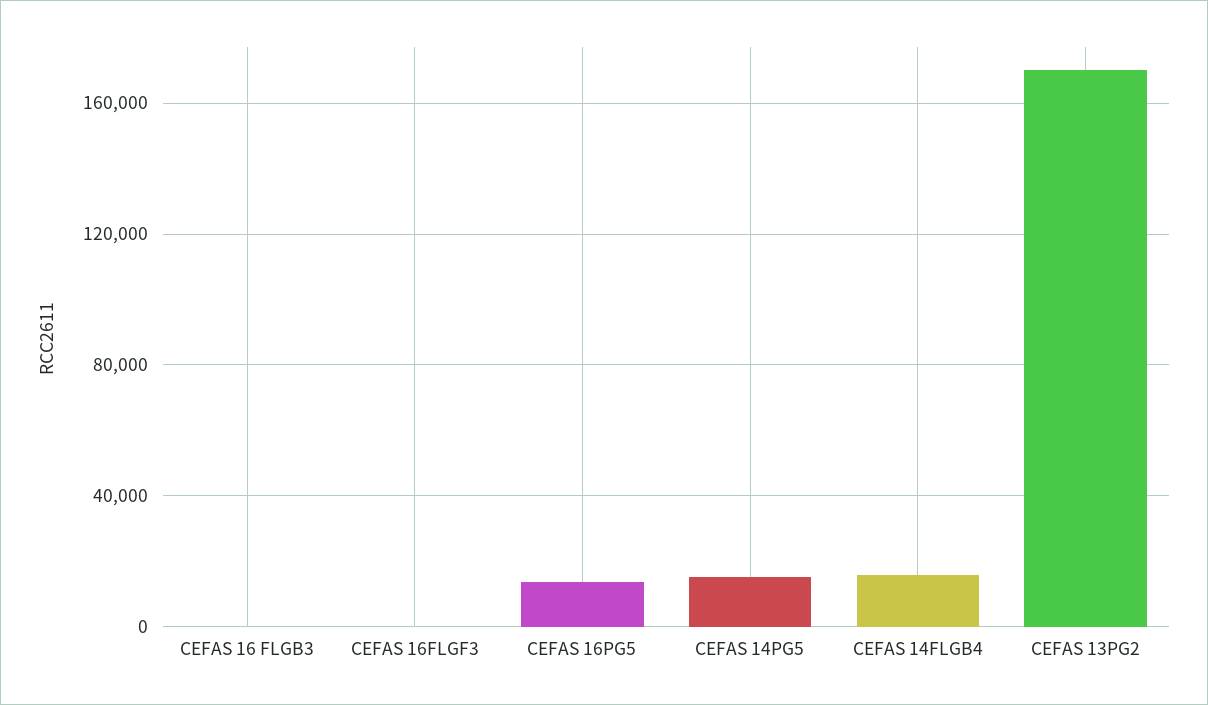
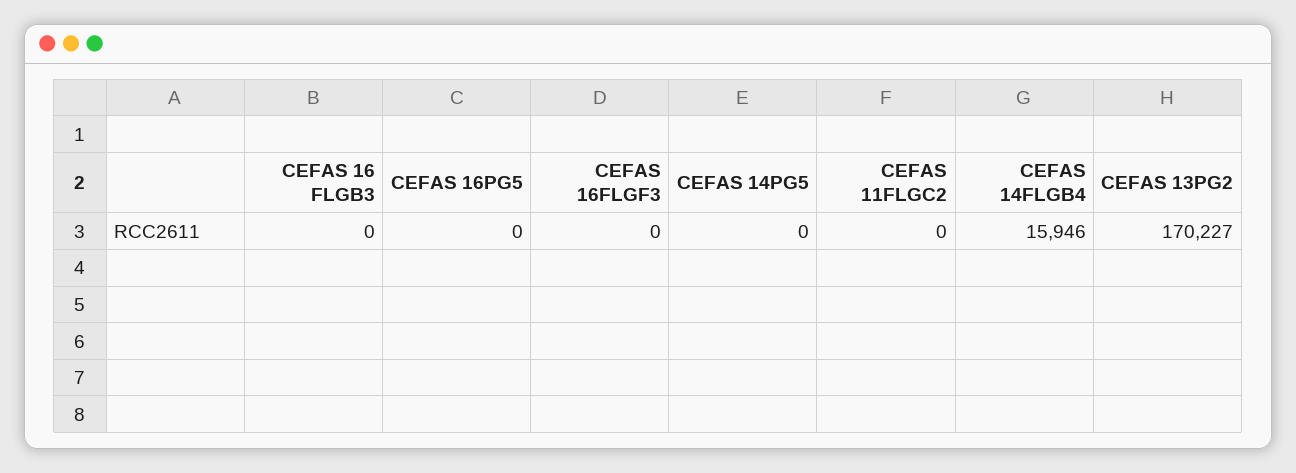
CEFAS 16PG5: 15000 -> 0
CEFAS 14PG5: 15000 -> 0
CEFAS 11FLGC2: none -> 0

